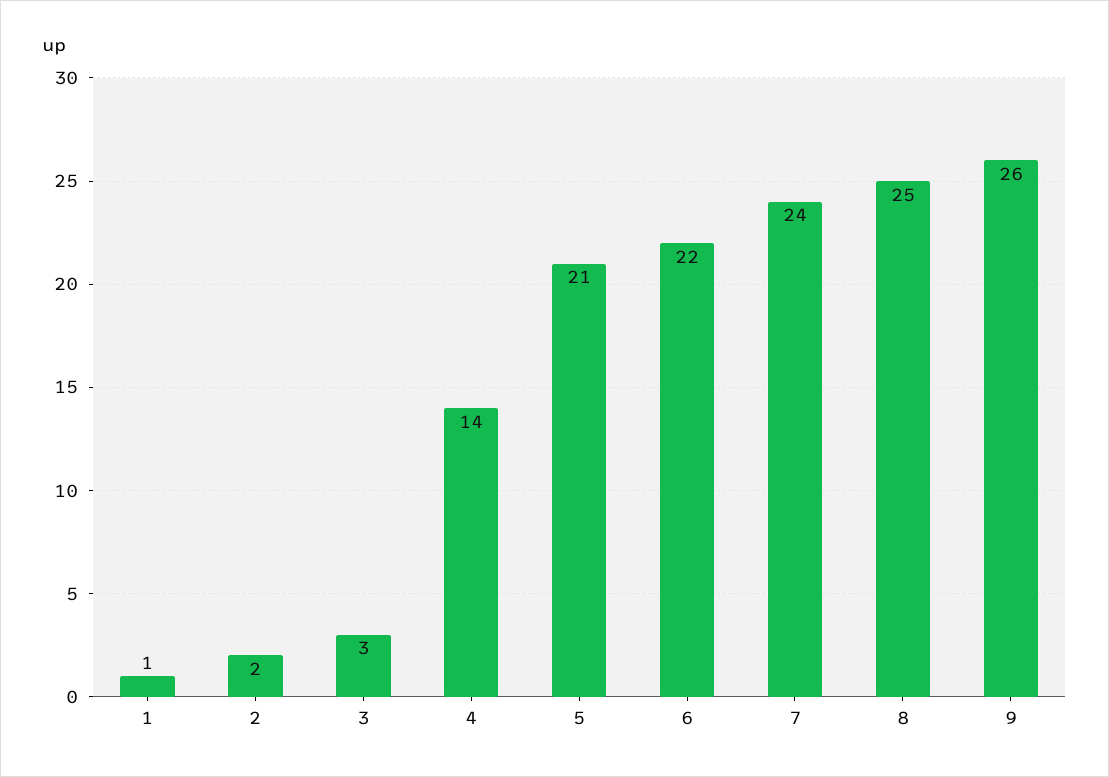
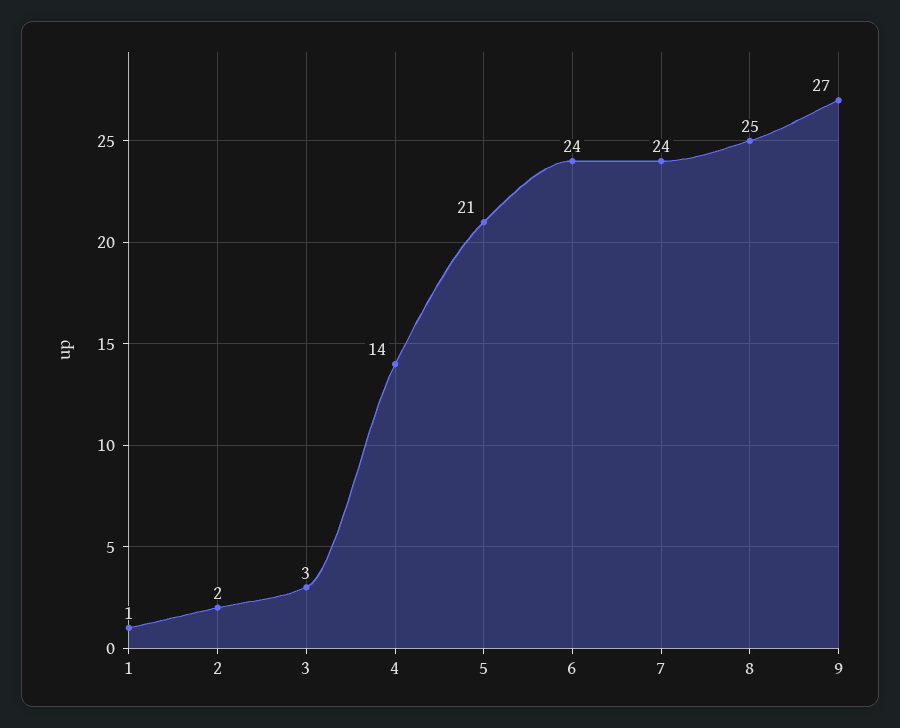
6: 22 -> 24
9: 26 -> 27

